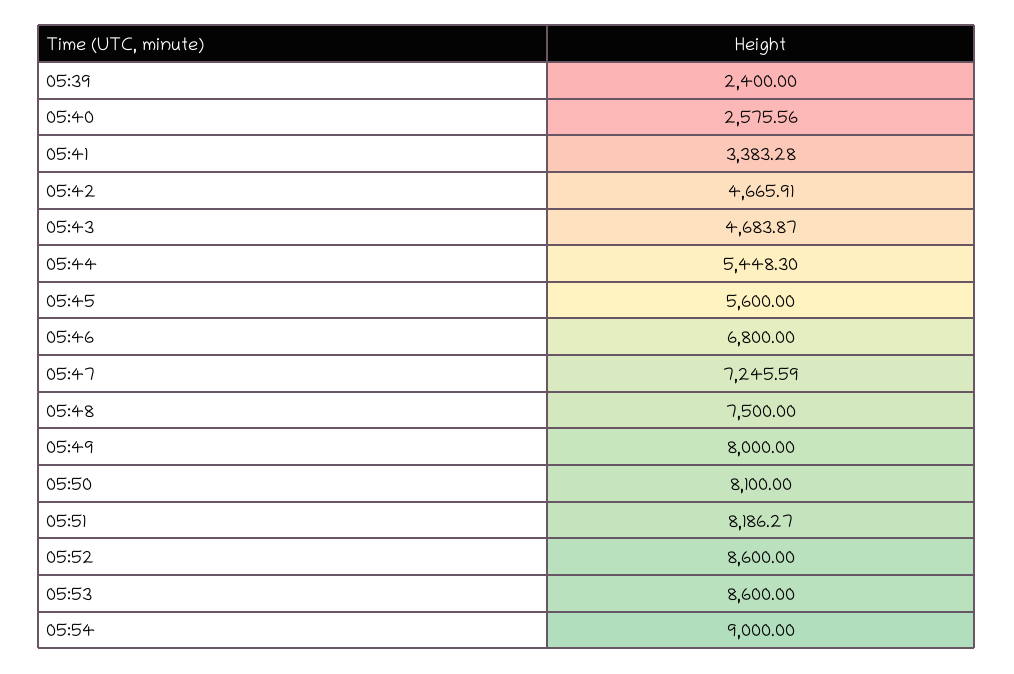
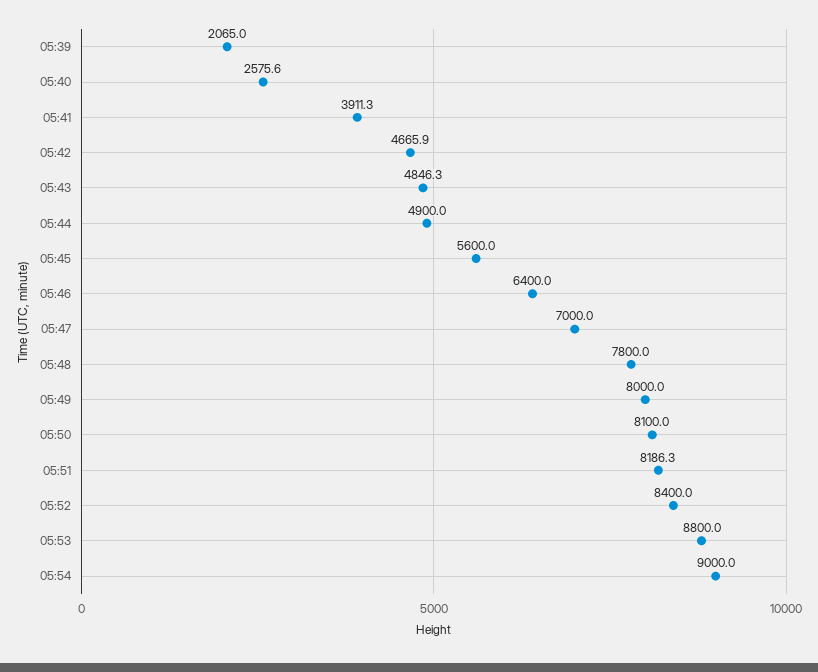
05:39: 2400 -> 2065
05:41: 3383.28 -> 3911.3
05:43: 4683.87 -> 4846.3
05:44: 5448.3 -> 4900
05:46: 6800 -> 6400
05:47: 7245.59 -> 7000
05:48: 7500 -> 7800
05:52: 8600 -> 8400
05:53: 8600 -> 8800

